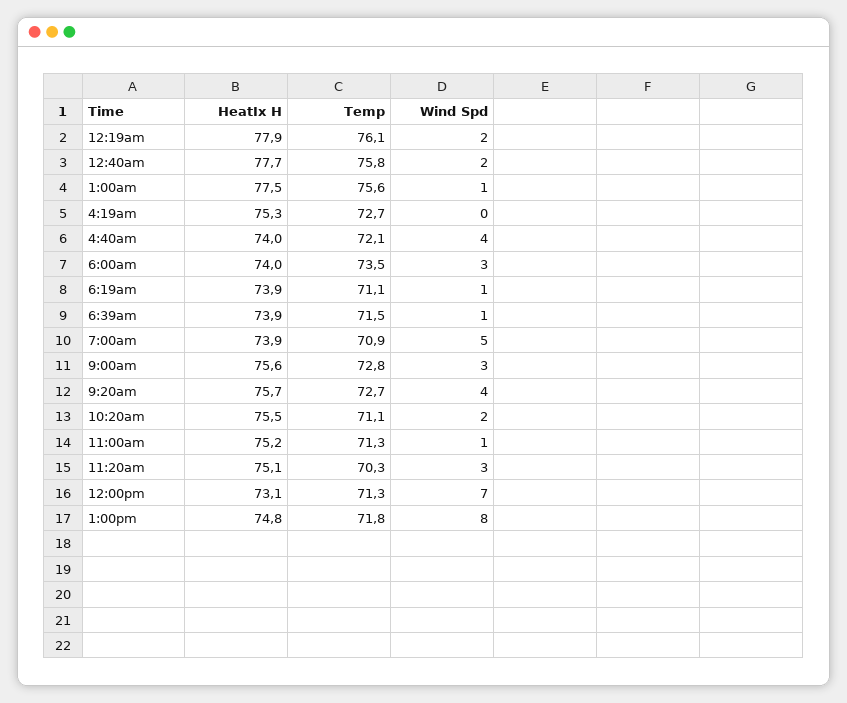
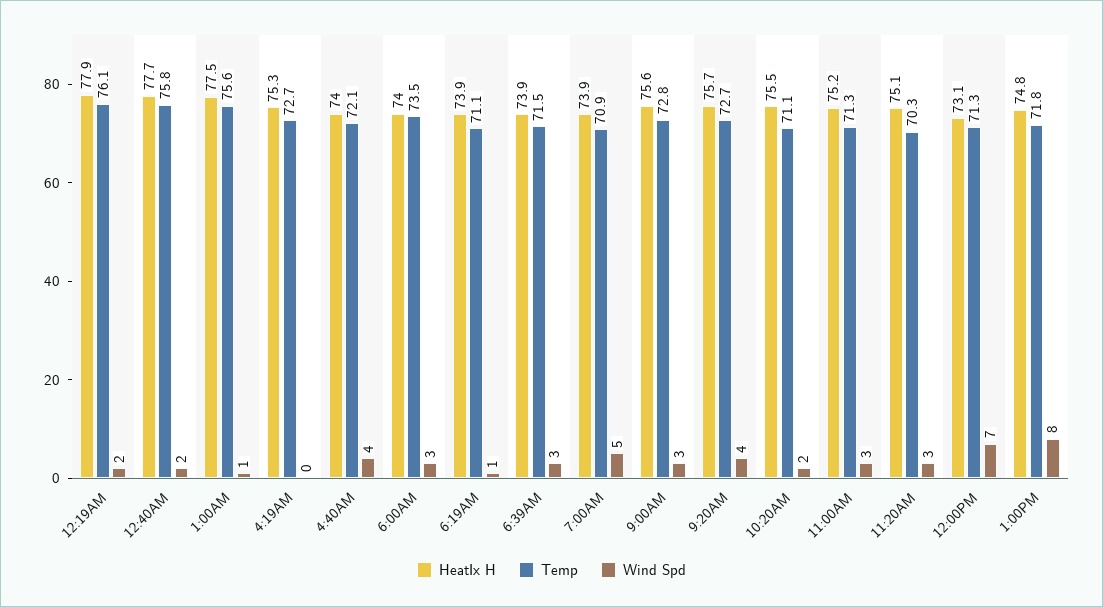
Wind Spd, 6:39am: 1 -> 3
Wind Spd, 11:00am: 1 -> 3

